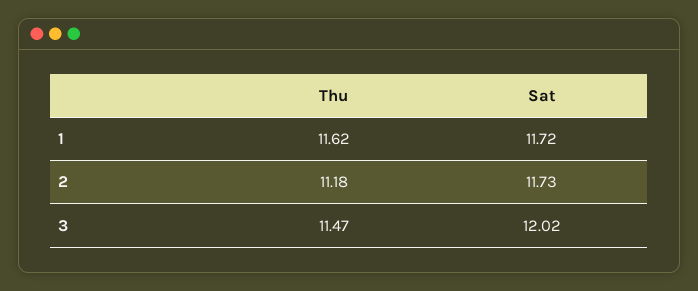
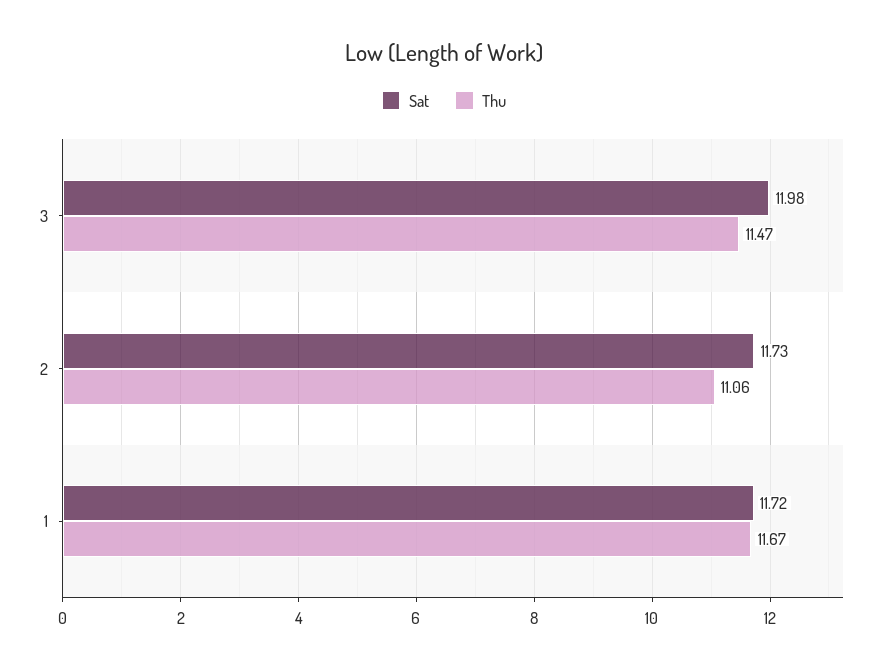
Thu, 1: 11.62 -> 11.67
Thu, 2: 11.18 -> 11.06
Sat, 3: 12.02 -> 11.98

